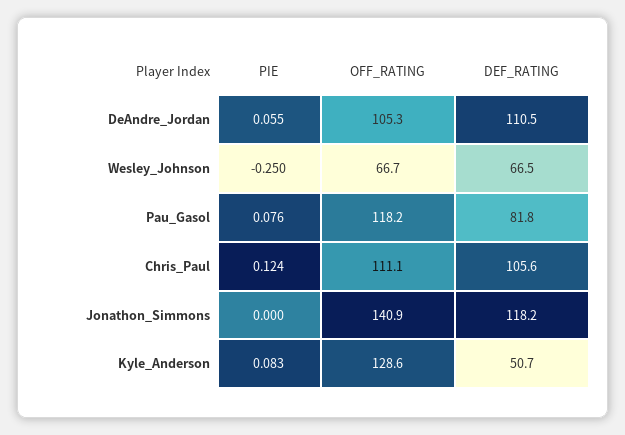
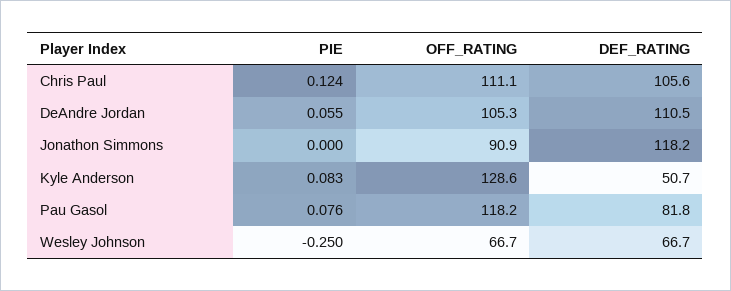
DEF_RATING, Wesley_Johnson: 66.5 -> 66.7
OFF_RATING, Jonathon_Simmons: 140.9 -> 90.9

